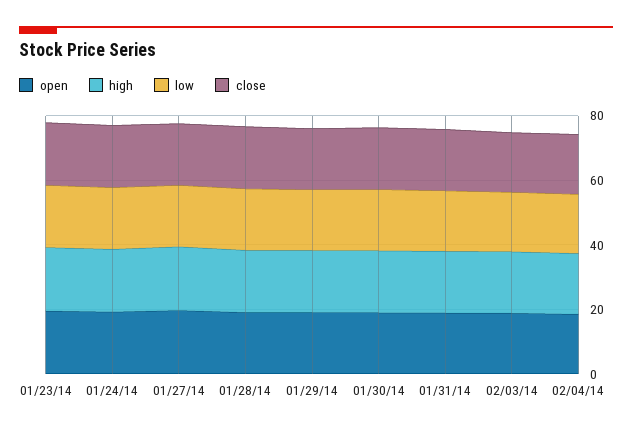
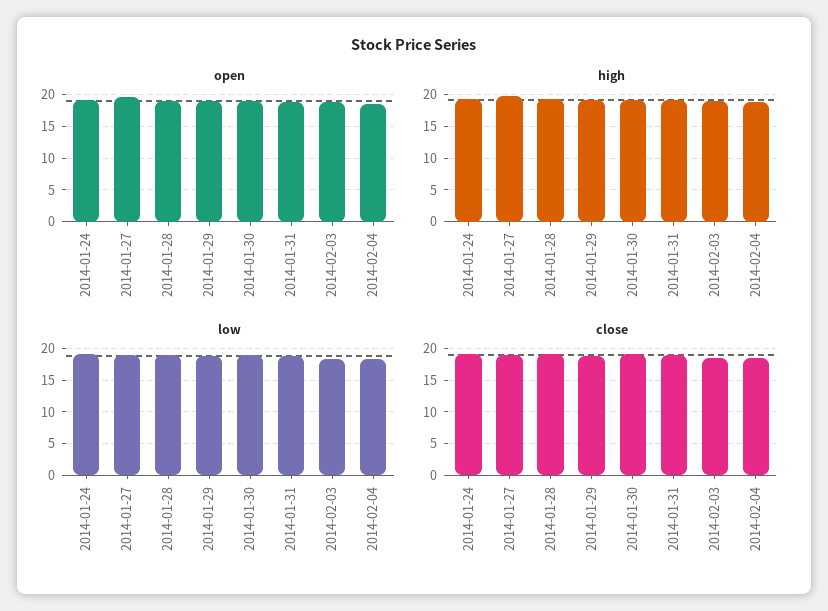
open, 01/23/14: 20 -> none
high, 01/23/14: 20 -> none
low, 01/23/14: 20 -> none
close, 01/23/14: 20 -> none

